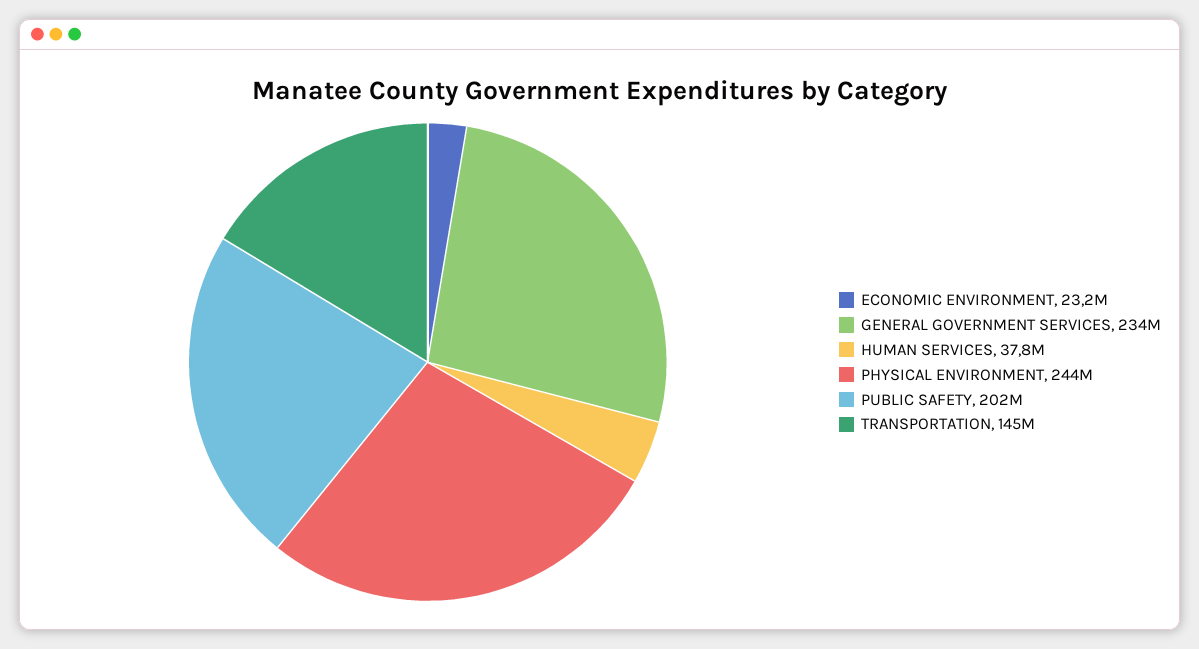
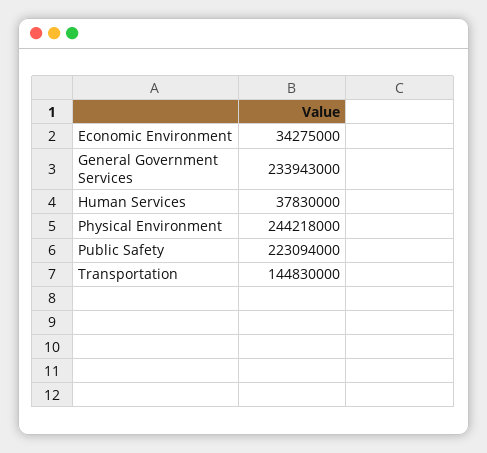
ECONOMIC ENVIRONMENT: 23200000 -> 34275000
PUBLIC SAFETY: 202000000 -> 223094000

